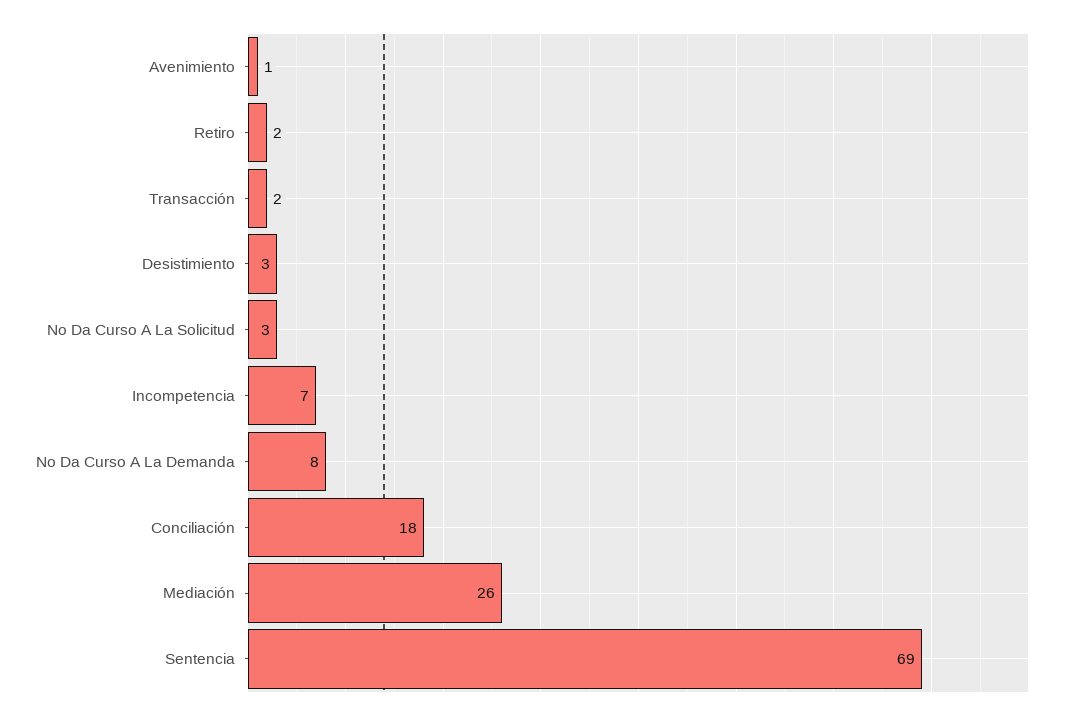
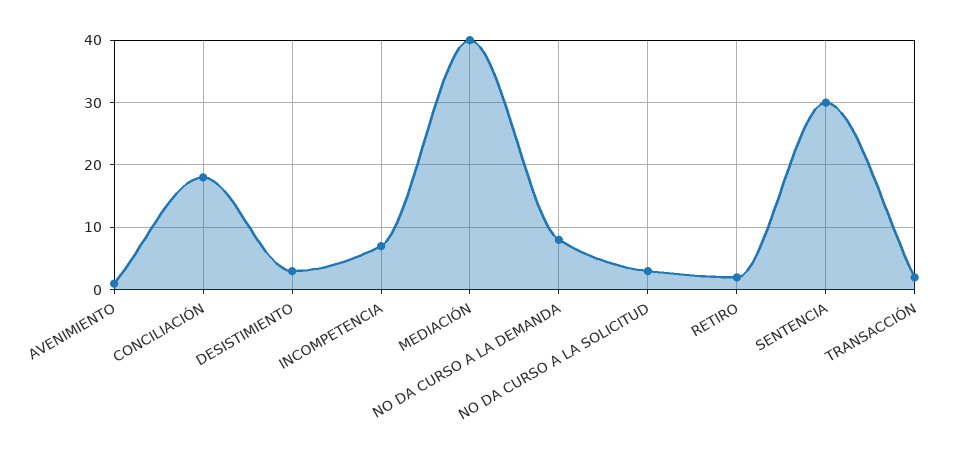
Mediación: 26 -> 40
Sentencia: 69 -> 30

